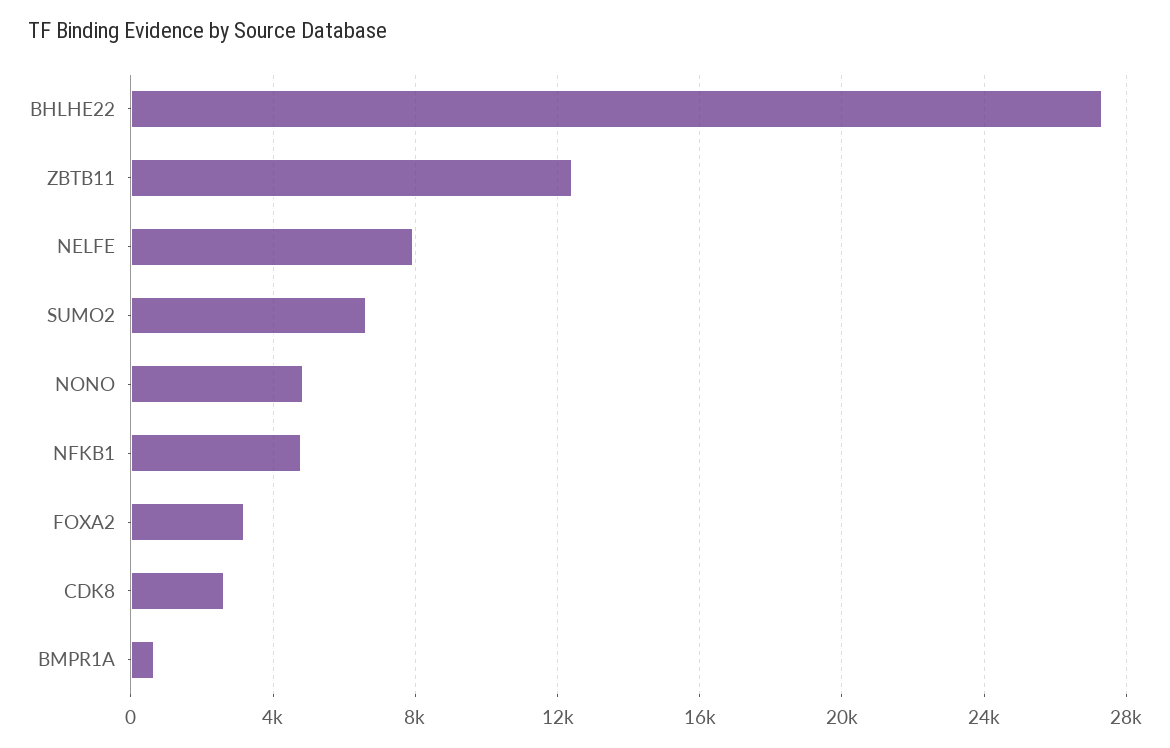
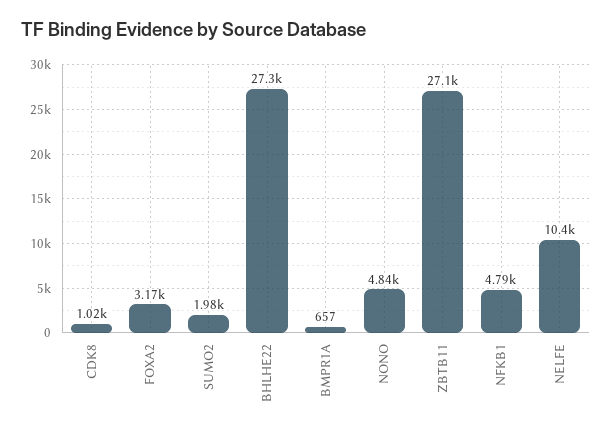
ZBTB11: 12500 -> 27100
NELFE: 8000 -> 10400
SUMO2: 6500 -> 1980
CDK8: 2500 -> 1020

